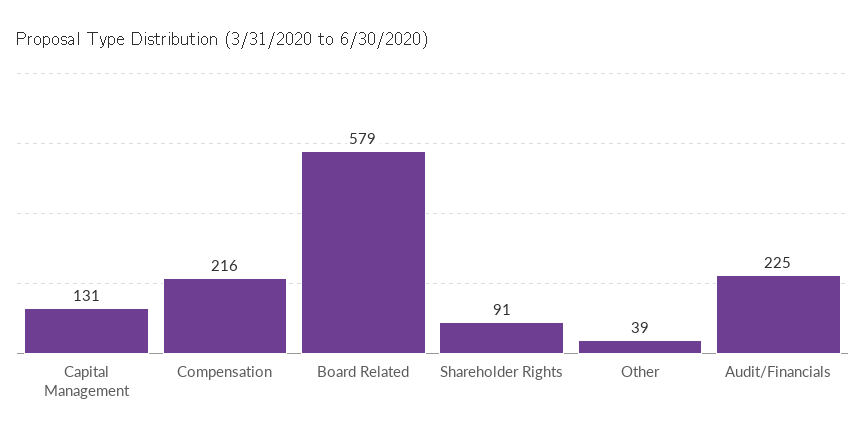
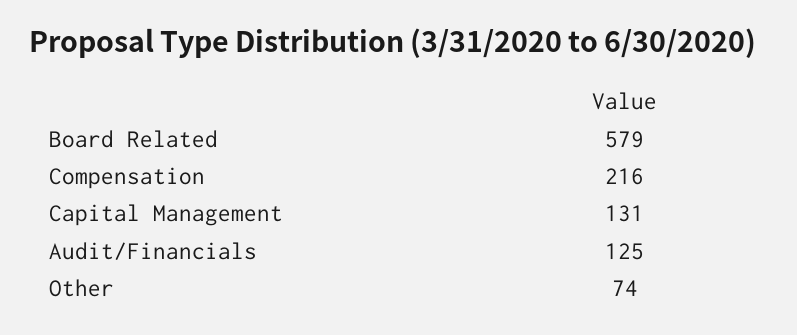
Shareholder Rights: 91 -> none
Other: 39 -> 74
Audit/Financials: 225 -> 125

